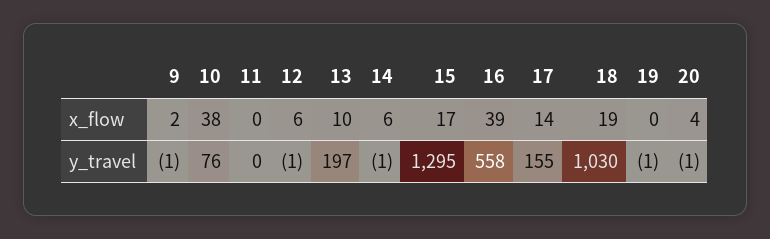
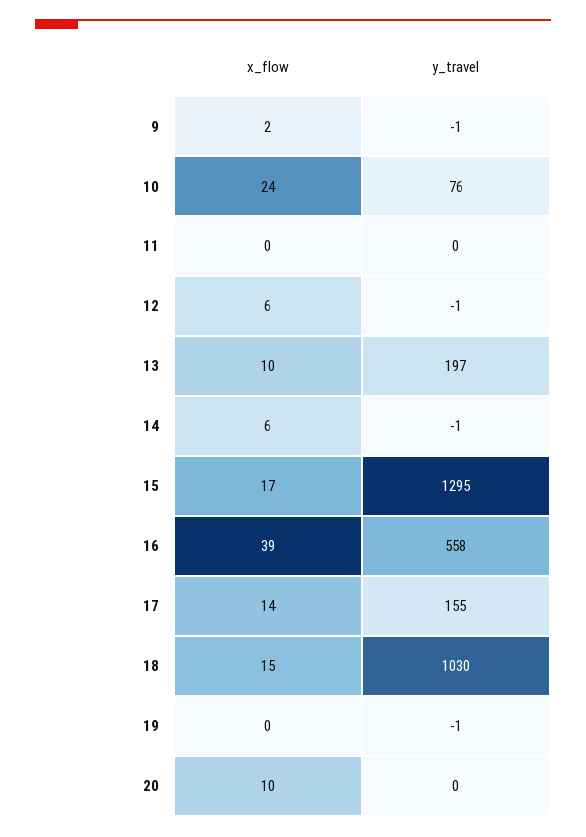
10, x_flow: 38 -> 24
18, x_flow: 19 -> 15
20, x_flow: 4 -> 10
20, y_travel: -1 -> 0

